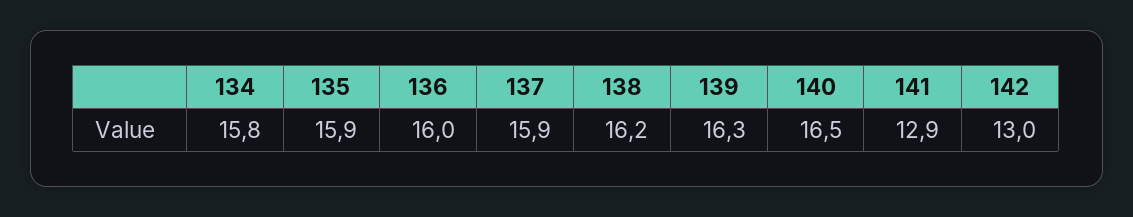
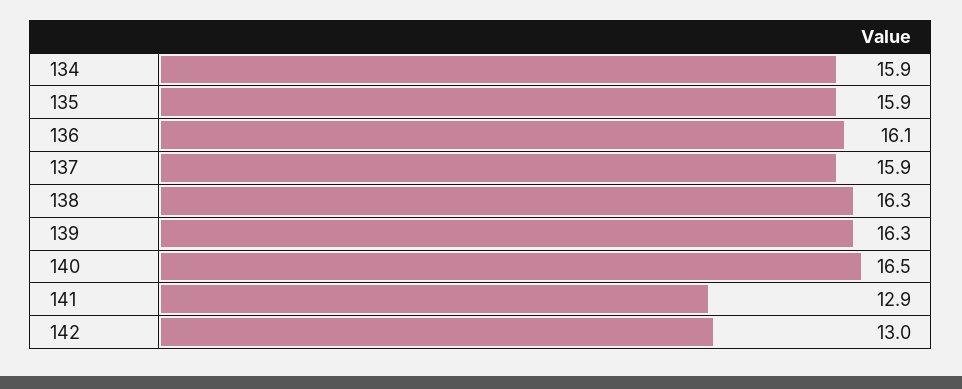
134: 15.8 -> 15.9
136: 16 -> 16.1
138: 16.2 -> 16.3

